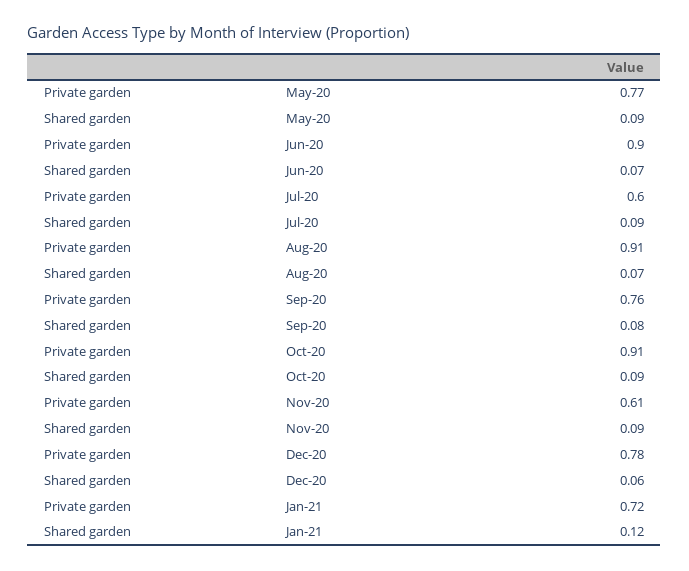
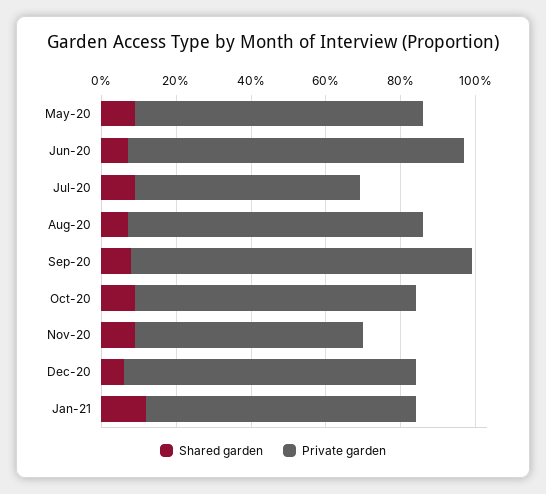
Private garden, Aug-20: 0.91 -> 0.8
Private garden, Sep-20: 0.76 -> 0.9
Private garden, Oct-20: 0.91 -> 0.75

